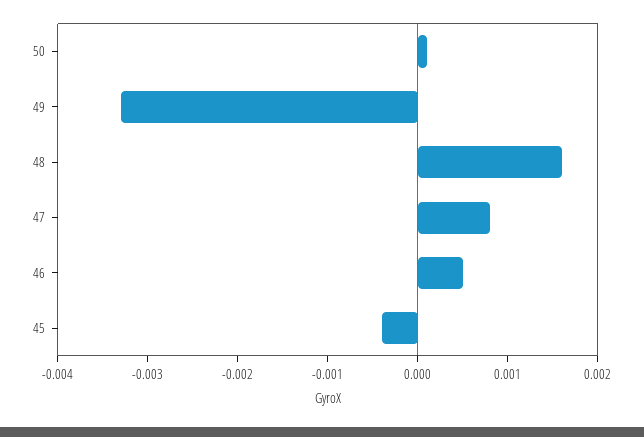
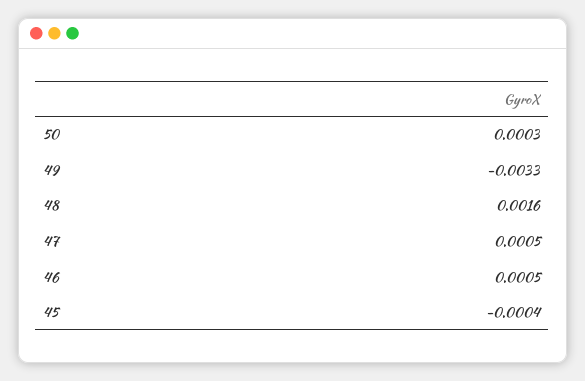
50: 0.0001 -> 0.0003
47: 0.0008 -> 0.0005

